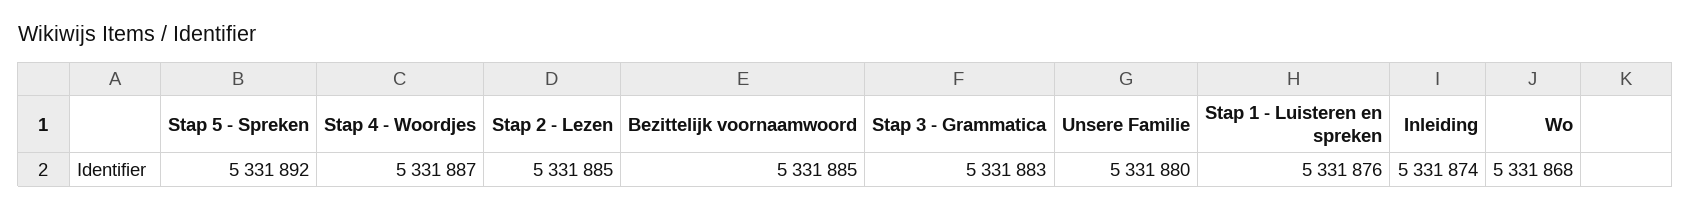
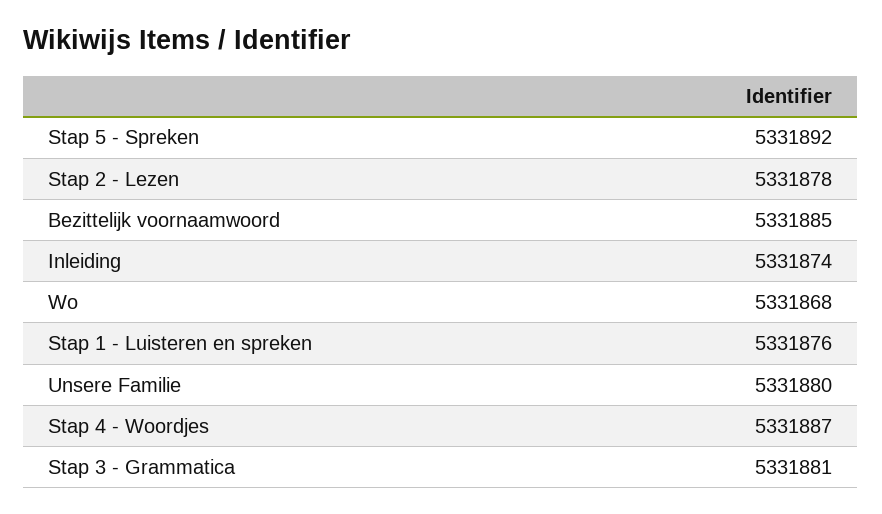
Stap 2 - Lezen: 5331885 -> 5331878
Stap 3 - Grammatica: 5331883 -> 5331881

